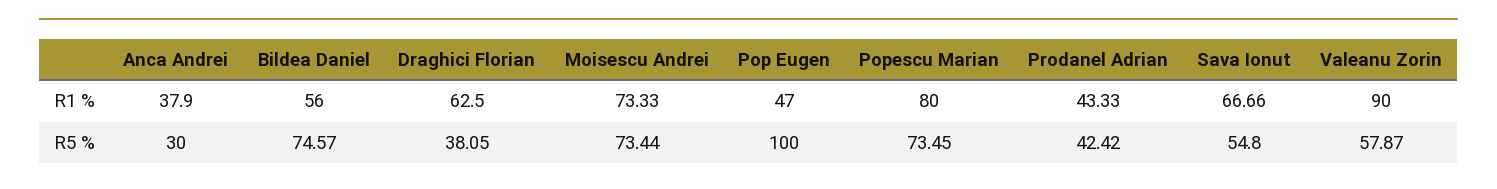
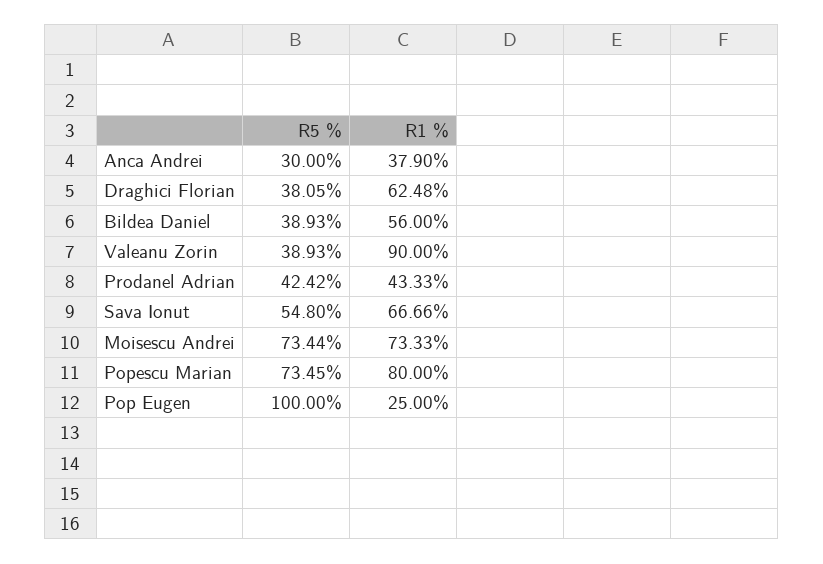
Draghici Florian, R1 %: 62.5 -> 62.48
Pop Eugen, R1 %: 47 -> 25
Bildea Daniel, R5 %: 74.57 -> 38.93
Valeanu Zorin, R5 %: 57.87 -> 38.93

